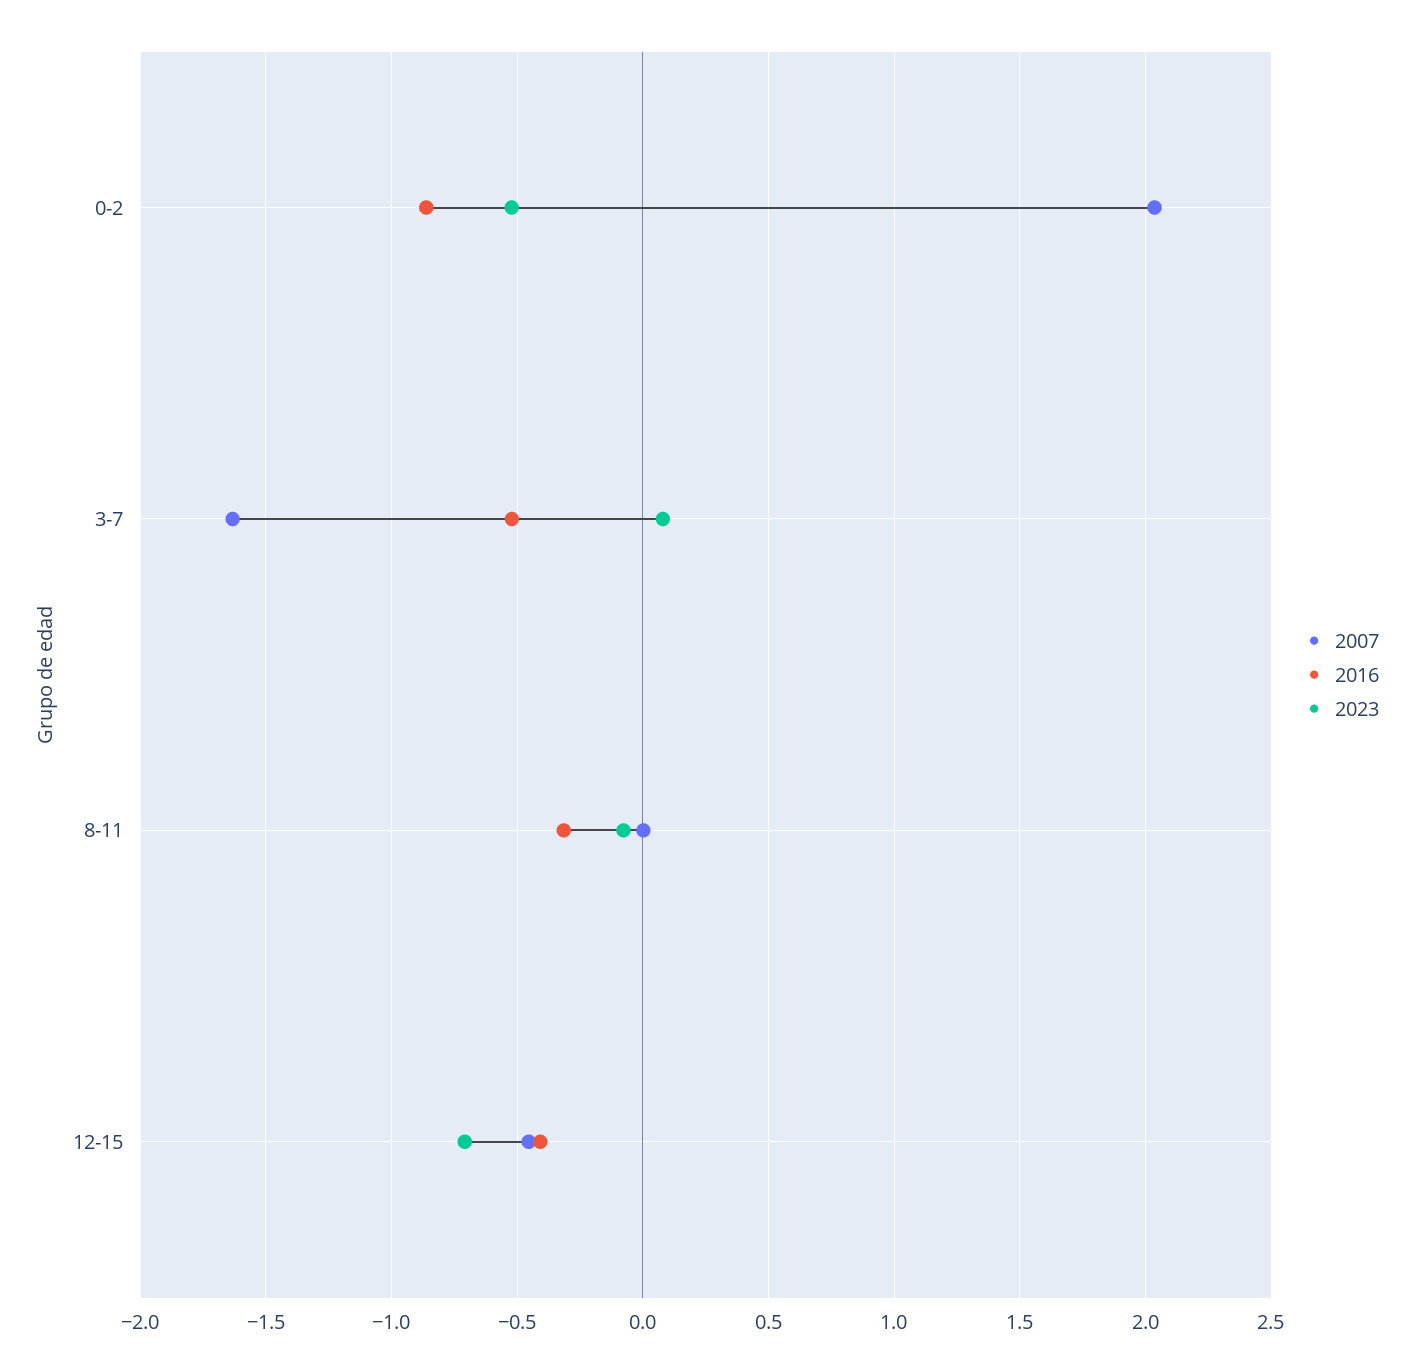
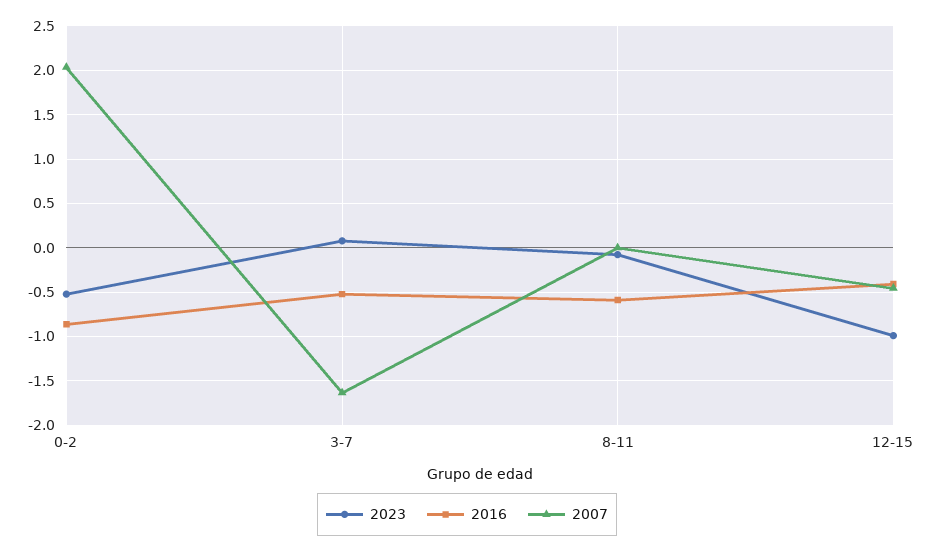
2016, 8-11: -0.3 -> -0.6
2023, 12-15: -0.7 -> -1

